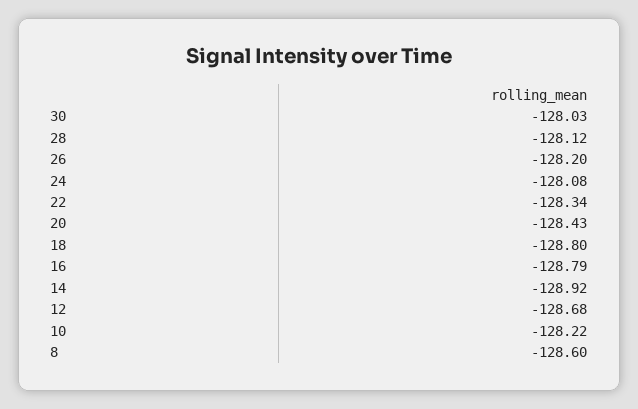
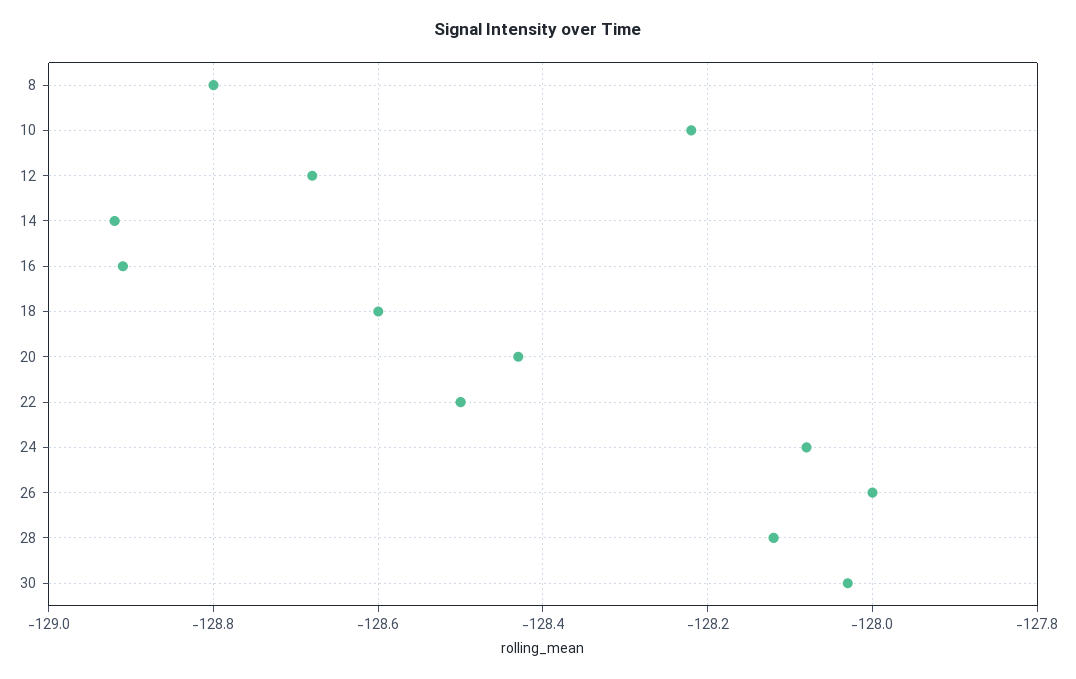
26: -128.2 -> -128
22: -128.34 -> -128.5
18: -128.8 -> -128.6
16: -128.79 -> -128.9
8: -128.6 -> -128.8

